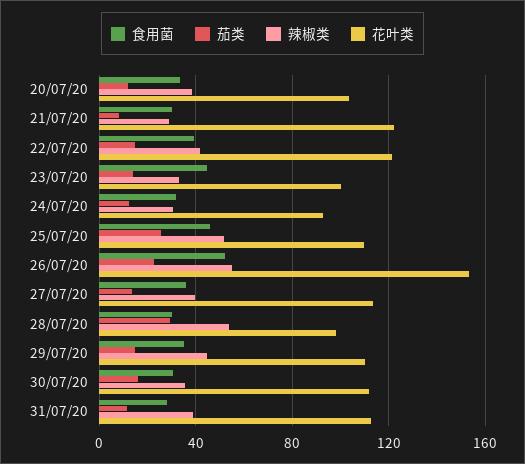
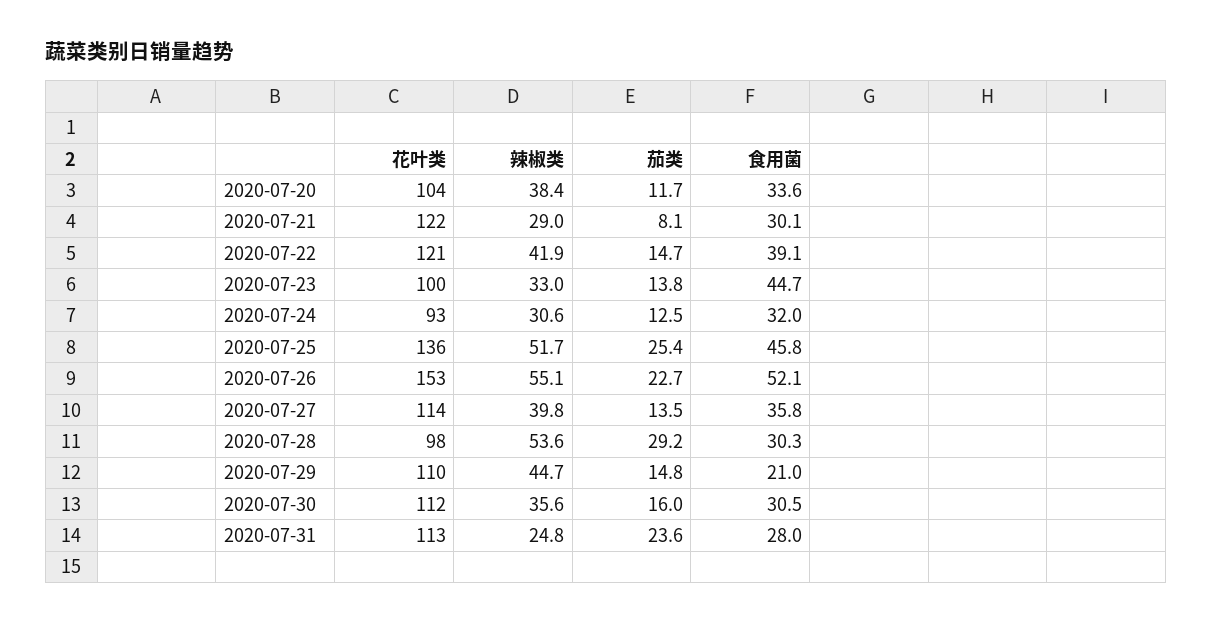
花叶类, 25/07/20: 110 -> 136
食用菌, 29/07/20: 35 -> 21
茄类, 31/07/20: 10 -> 23.6
辣椒类, 31/07/20: 40 -> 24.8

